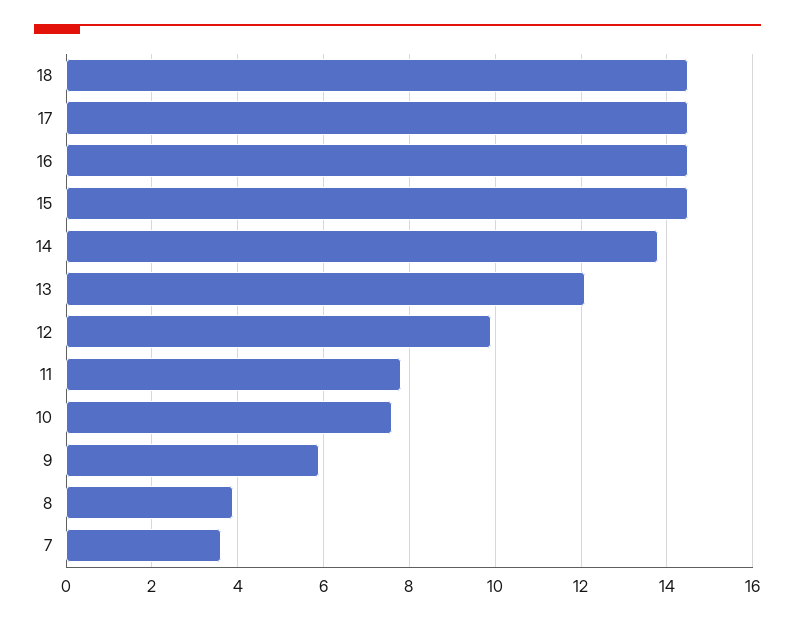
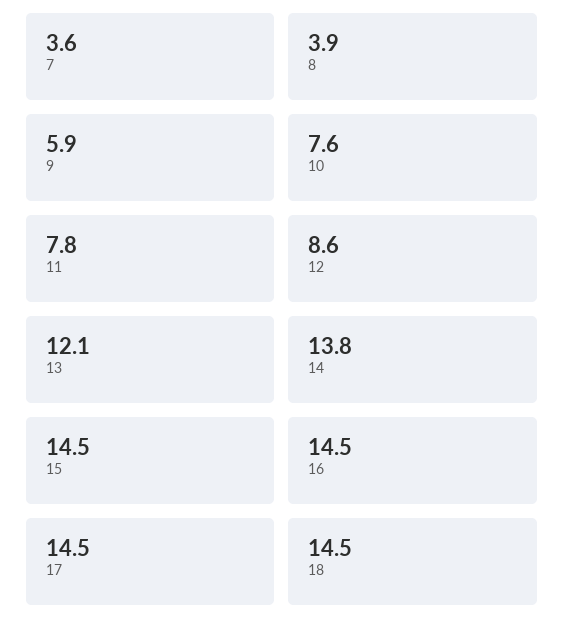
12: 10 -> 8.6

